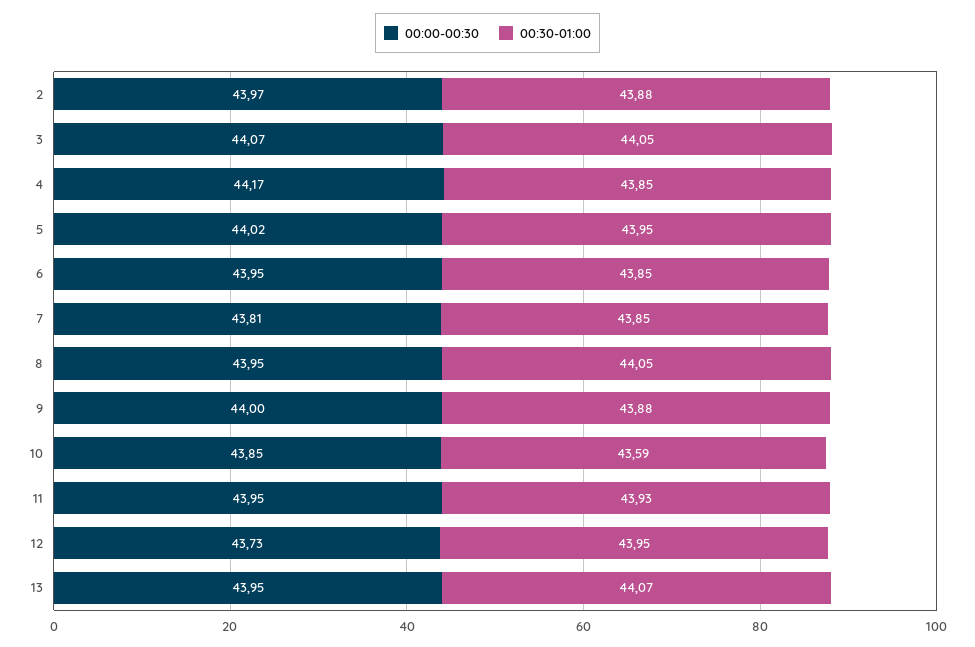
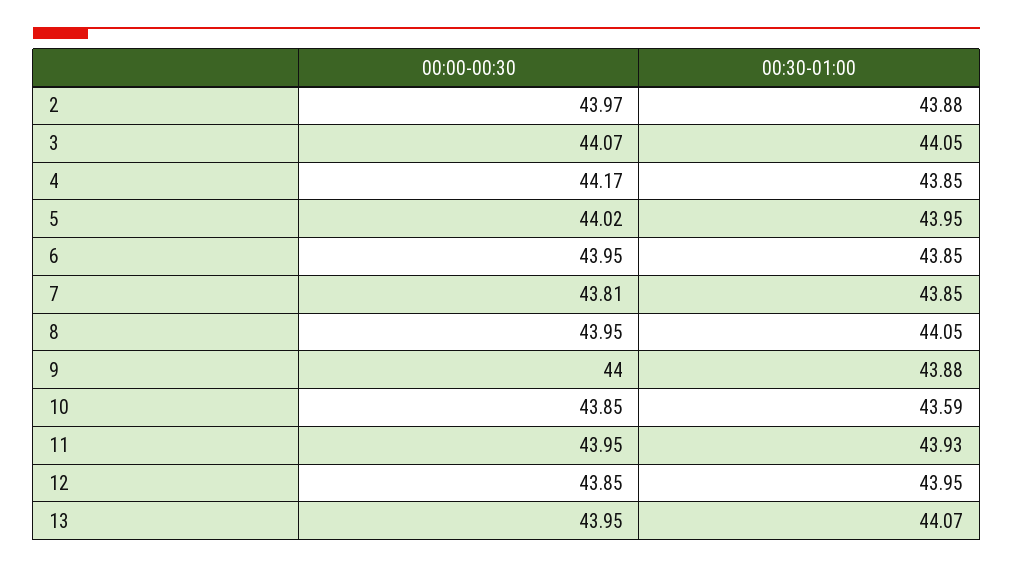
00:00-00:30, 12: 43.73 -> 43.85

